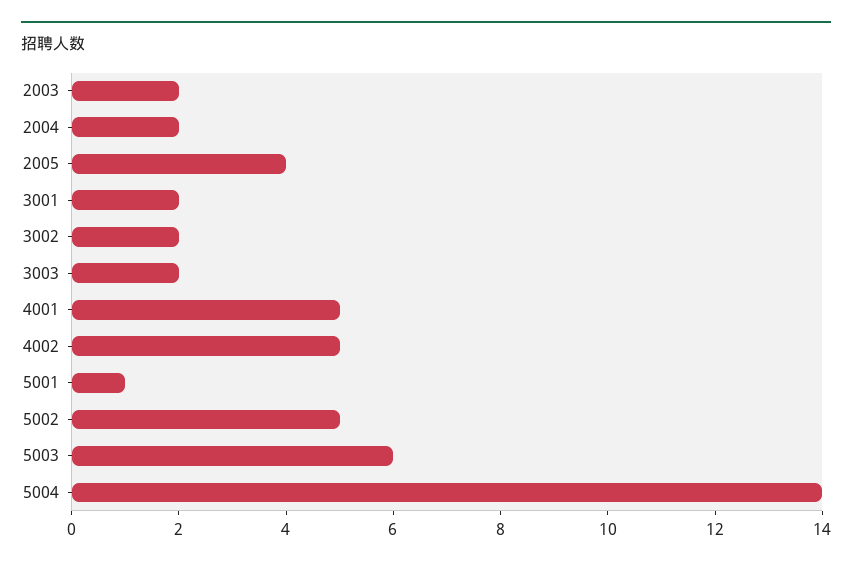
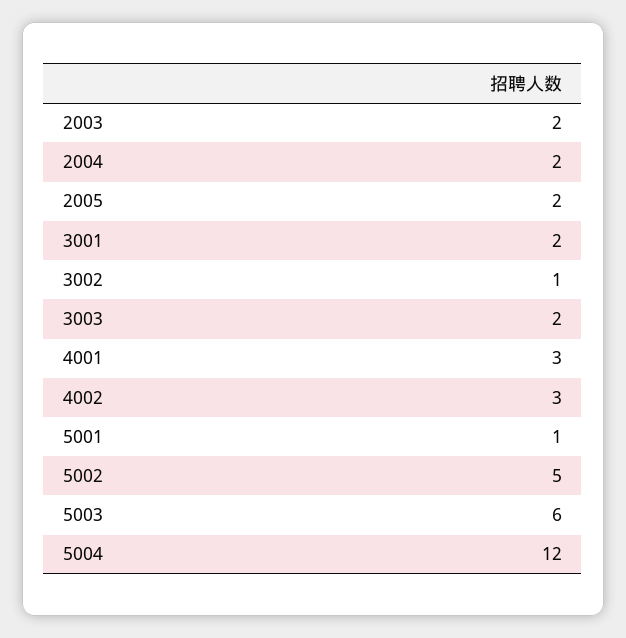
2005: 4 -> 2
3002: 2 -> 1
4001: 5 -> 3
4002: 5 -> 3
5004: 14 -> 12

